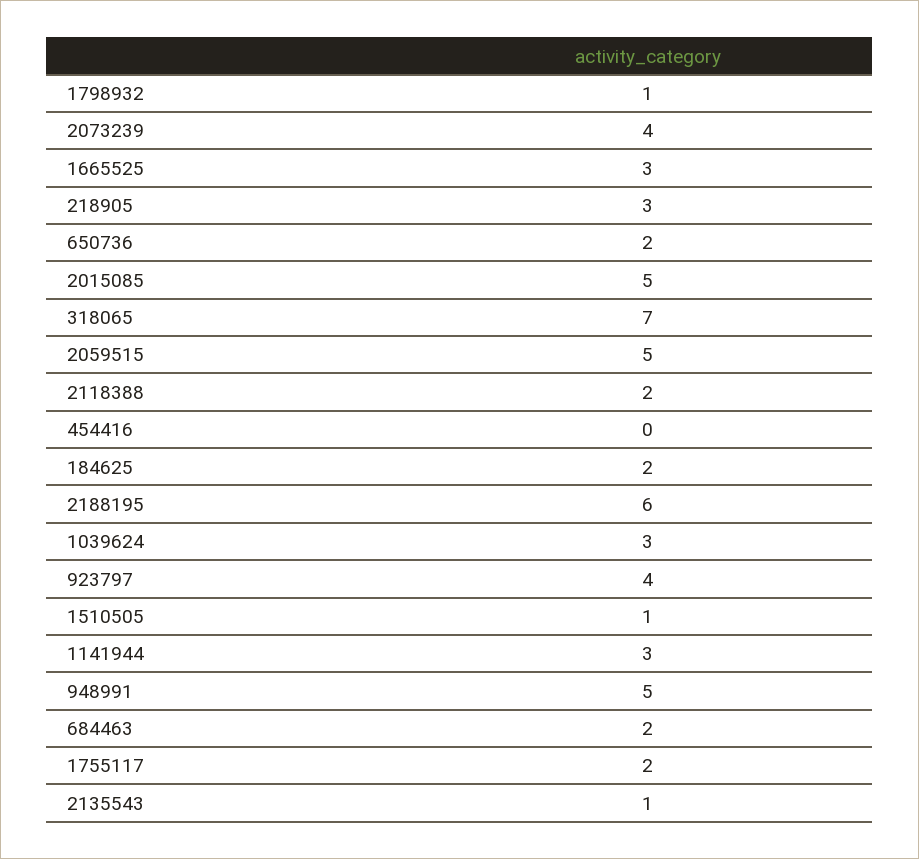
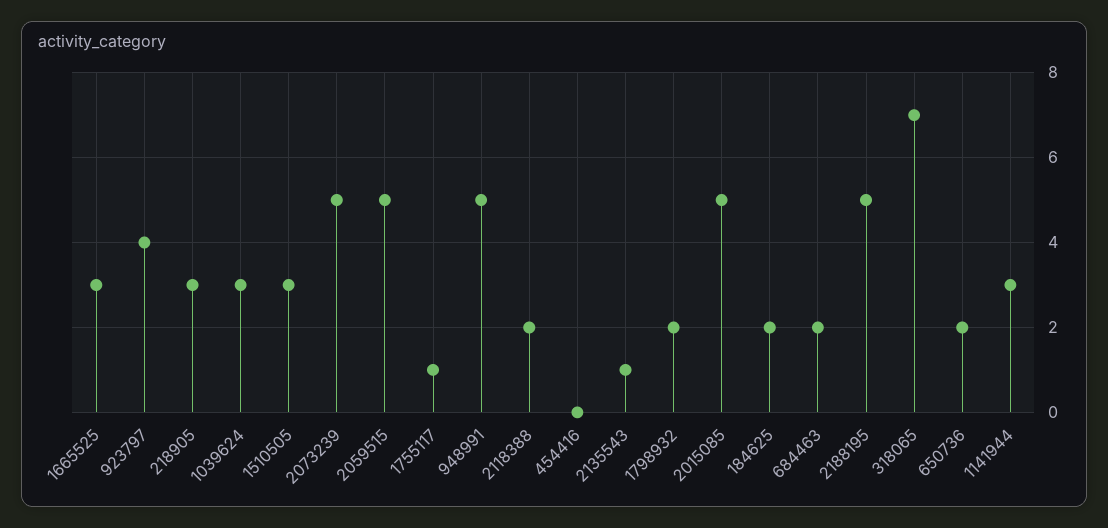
1798932: 1 -> 2
2073239: 4 -> 5
2188195: 6 -> 5
1510505: 1 -> 3
1755117: 2 -> 1

